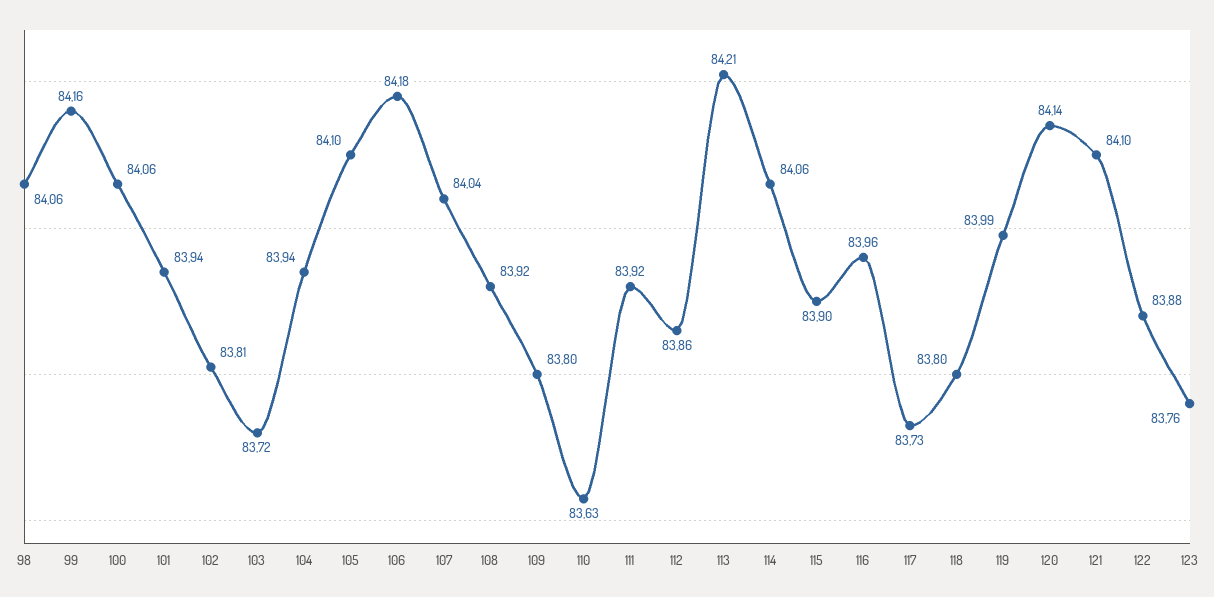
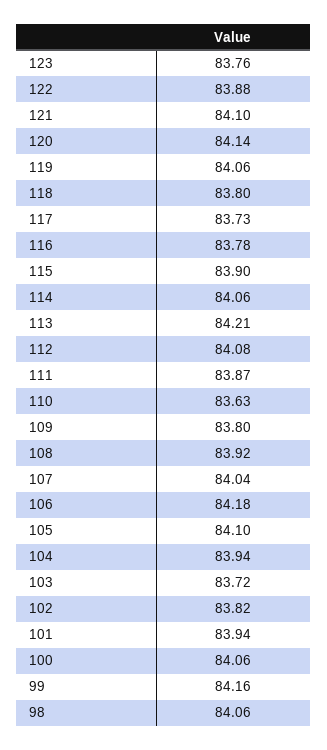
102: 83.81 -> 83.82
111: 83.92 -> 83.87
112: 83.86 -> 84.08
116: 83.96 -> 83.78
119: 83.99 -> 84.06

